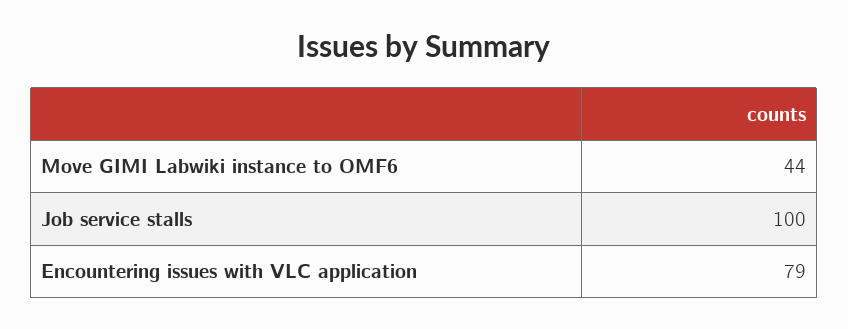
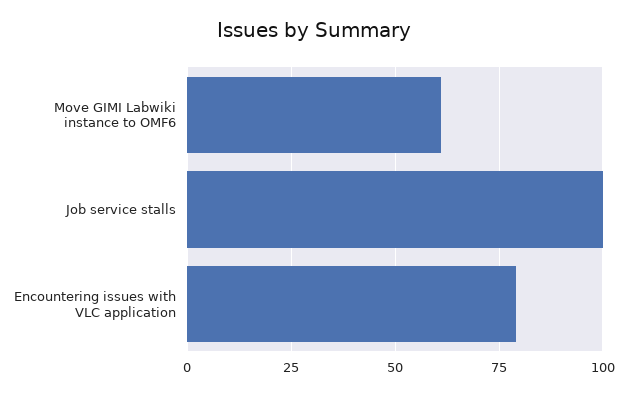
Move GIMI Labwiki instance to OMF6: 44 -> 60

